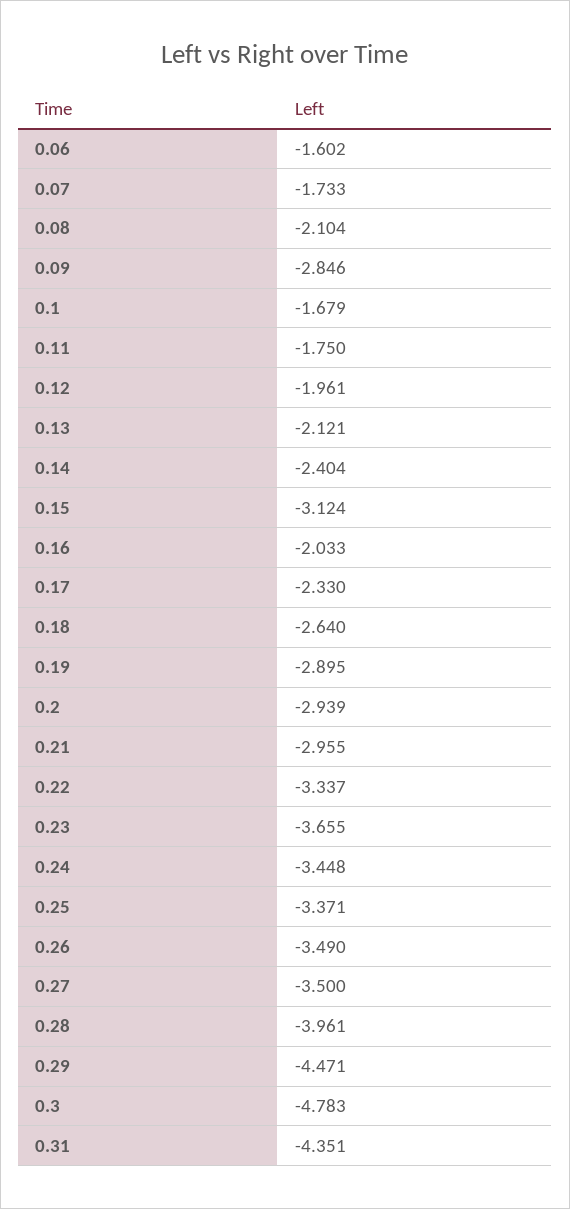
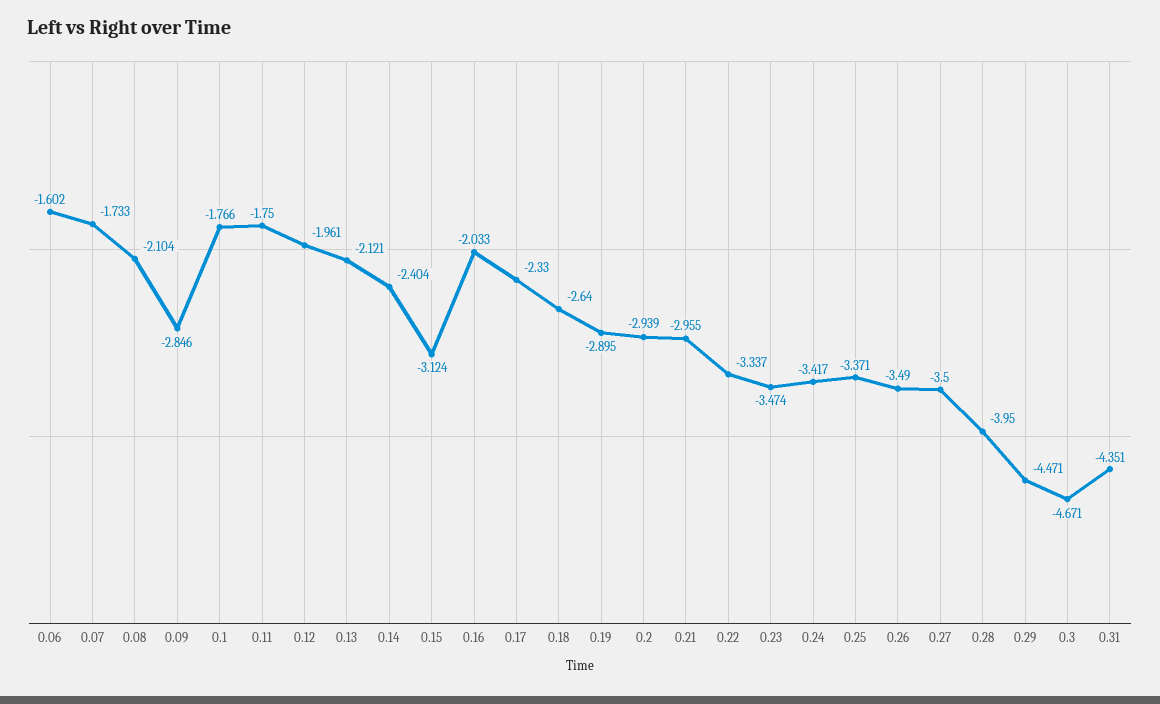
0.1: -1.679 -> -1.766
0.23: -3.655 -> -3.474
0.24: -3.448 -> -3.417
0.28: -3.961 -> -3.95
0.3: -4.783 -> -4.671

